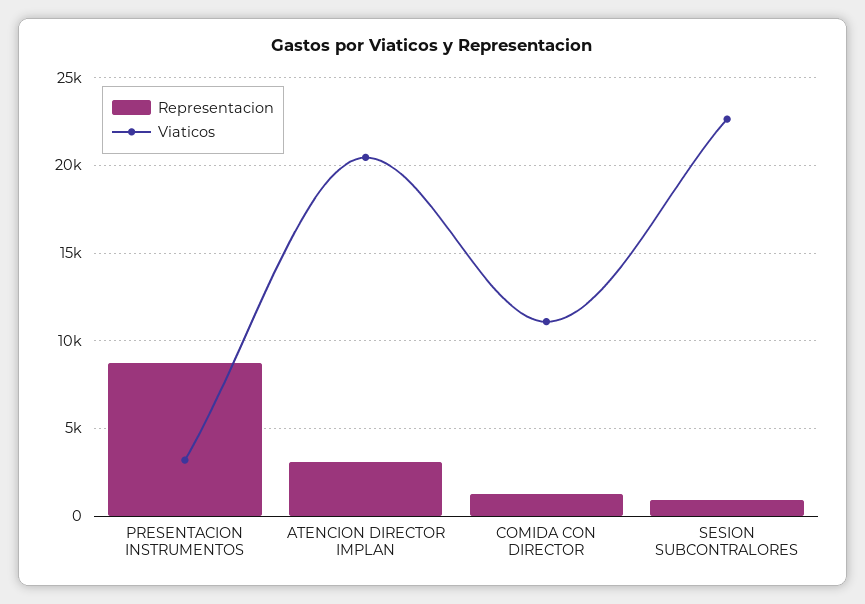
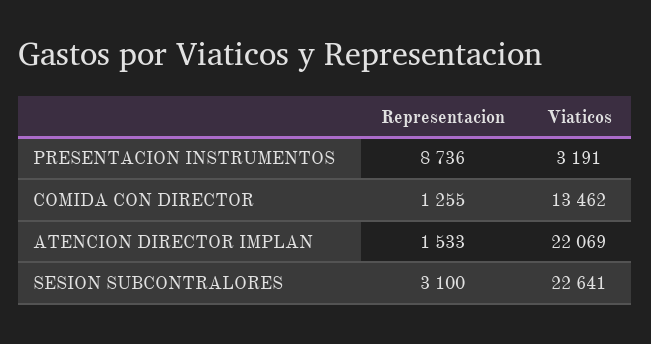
Representacion, ATENCION DIRECTOR IMPLAN: 3000 -> 1533
Viaticos, ATENCION DIRECTOR IMPLAN: 20500 -> 22069
Viaticos, COMIDA CON DIRECTOR: 11000 -> 13462
Representacion, SESION SUBCONTRALORES: 1000 -> 3100

